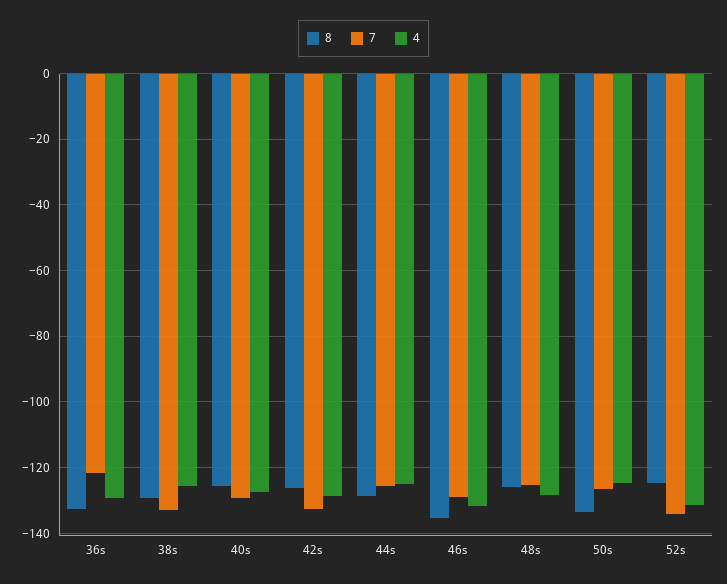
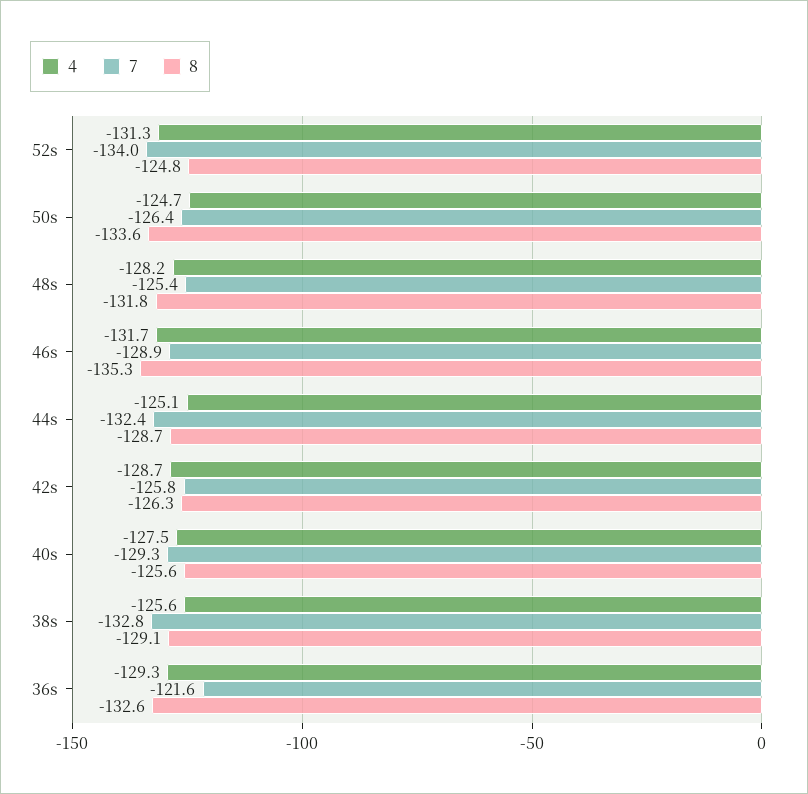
7, 42s: -132 -> -125.8
7, 44s: -126 -> -132.4
8, 48s: -126 -> -131.8

